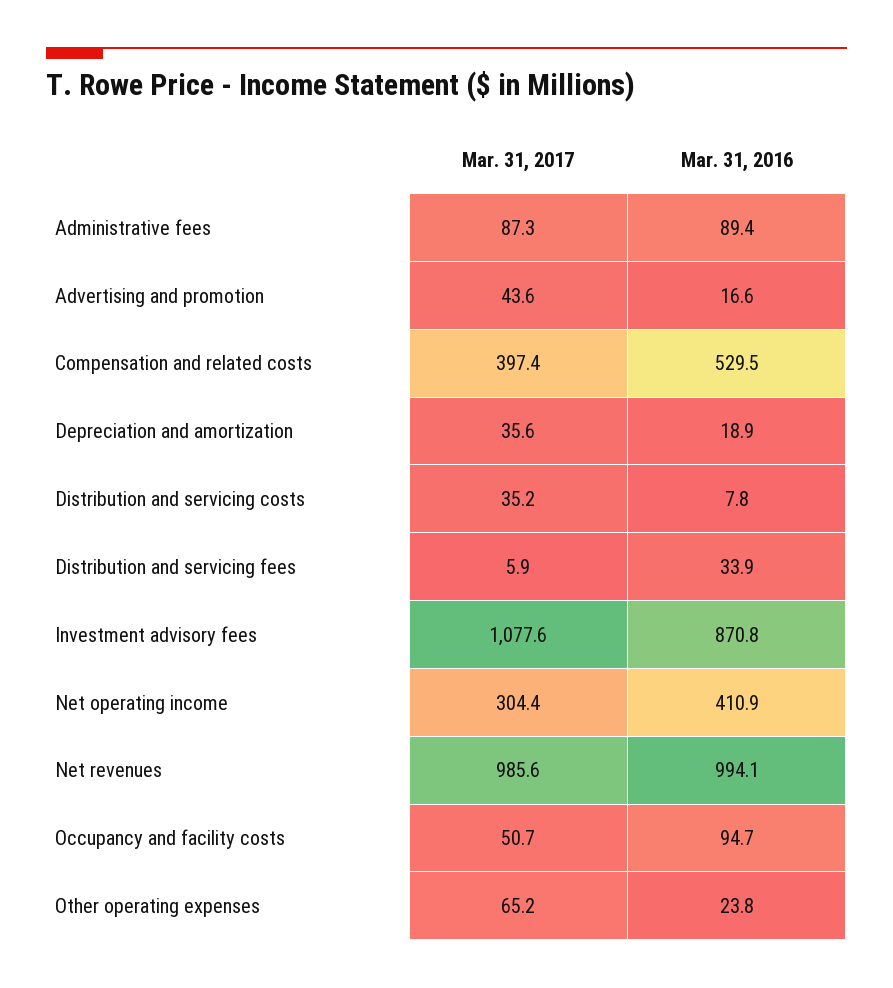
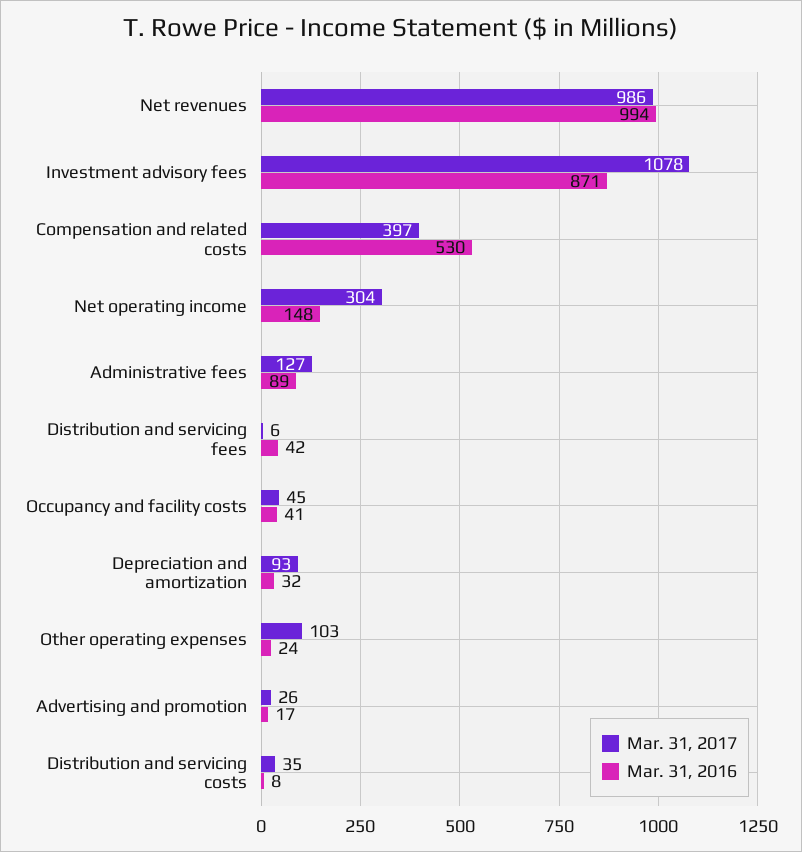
Mar. 31, 2017, Administrative fees: 87.3 -> 127
Mar. 31, 2017, Advertising and promotion: 43.6 -> 26
Mar. 31, 2017, Depreciation and amortization: 35.6 -> 93
Mar. 31, 2016, Depreciation and amortization: 18.9 -> 32
Mar. 31, 2016, Distribution and servicing fees: 33.9 -> 42
Mar. 31, 2016, Net operating income: 410.9 -> 148
Mar. 31, 2017, Occupancy and facility costs: 50.7 -> 45
Mar. 31, 2016, Occupancy and facility costs: 94.7 -> 41
Mar. 31, 2017, Other operating expenses: 65.2 -> 103

